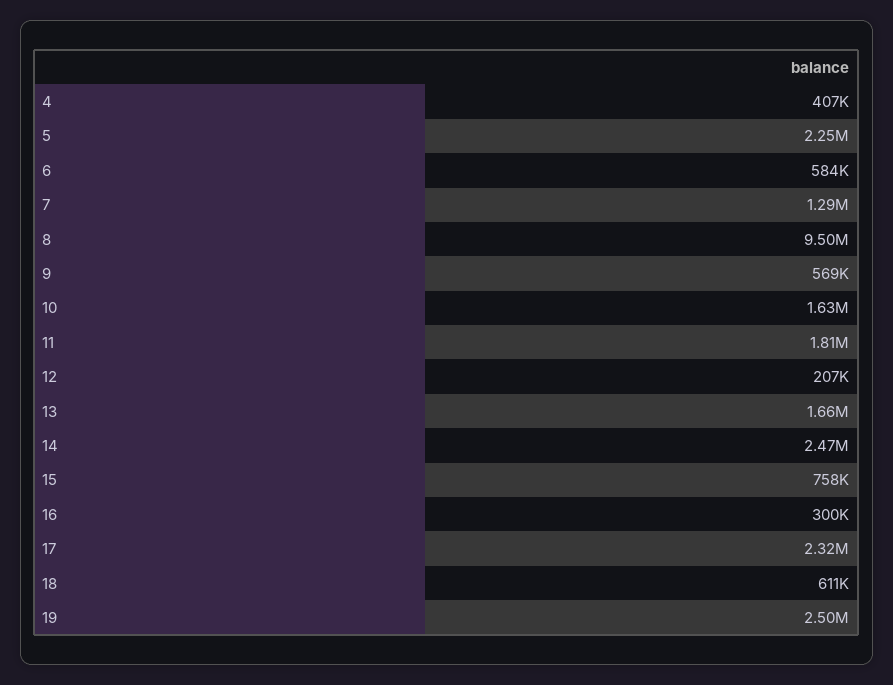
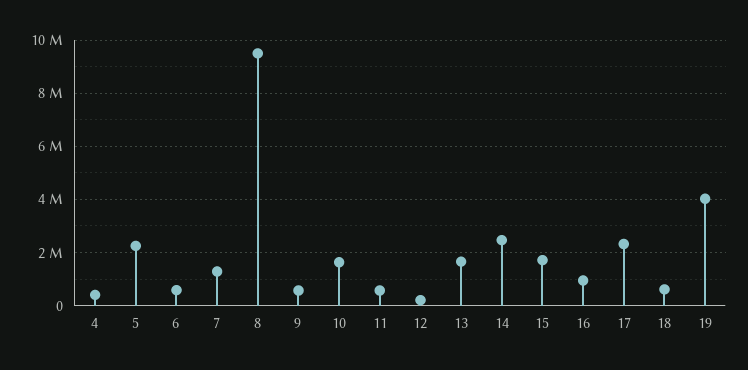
11: 1810000 -> 500000
15: 758000 -> 1750000
16: 300000 -> 1000000
19: 2500000 -> 4000000

